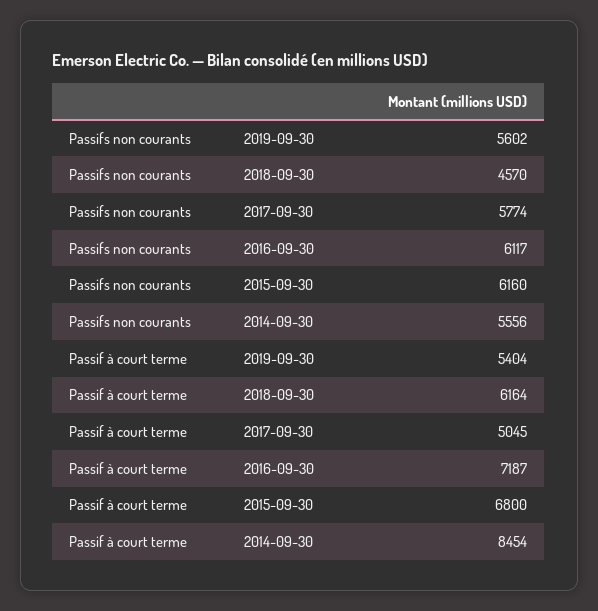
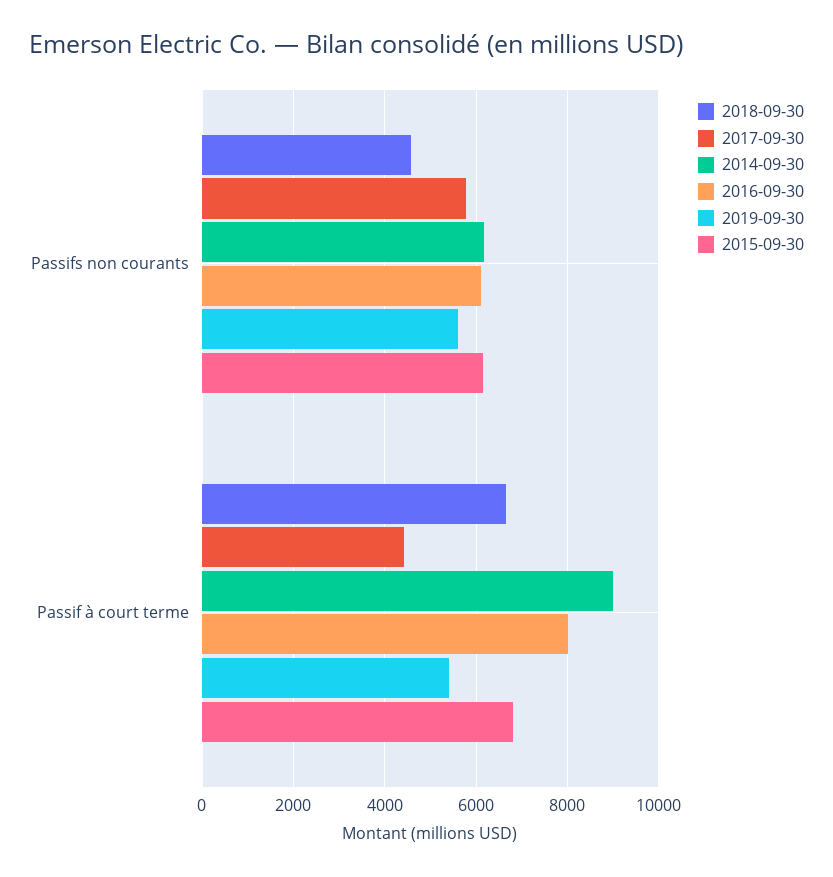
2014-09-30, Passifs non courants: 5556 -> 6200
2018-09-30, Passif à court terme: 6164 -> 6600
2017-09-30, Passif à court terme: 5045 -> 4400
2016-09-30, Passif à court terme: 7187 -> 8000
2014-09-30, Passif à court terme: 8454 -> 9000

